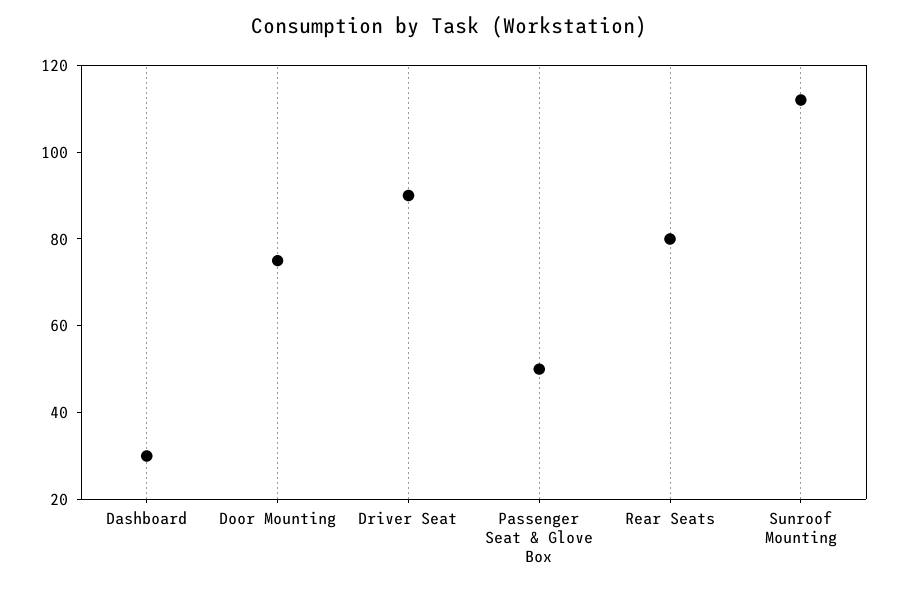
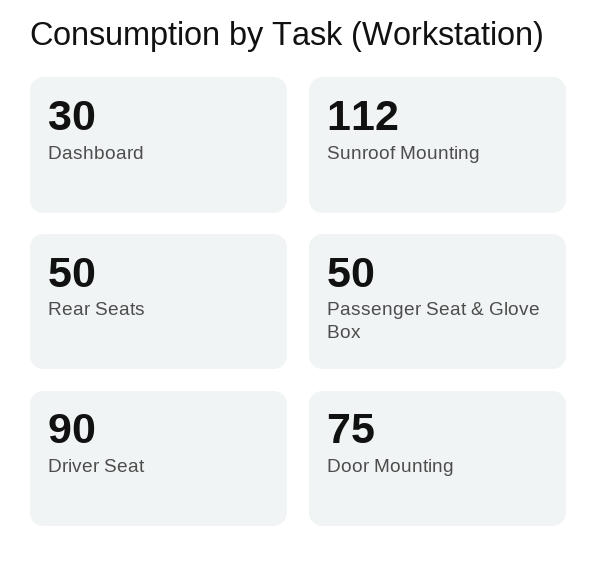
Rear Seats: 80 -> 50

